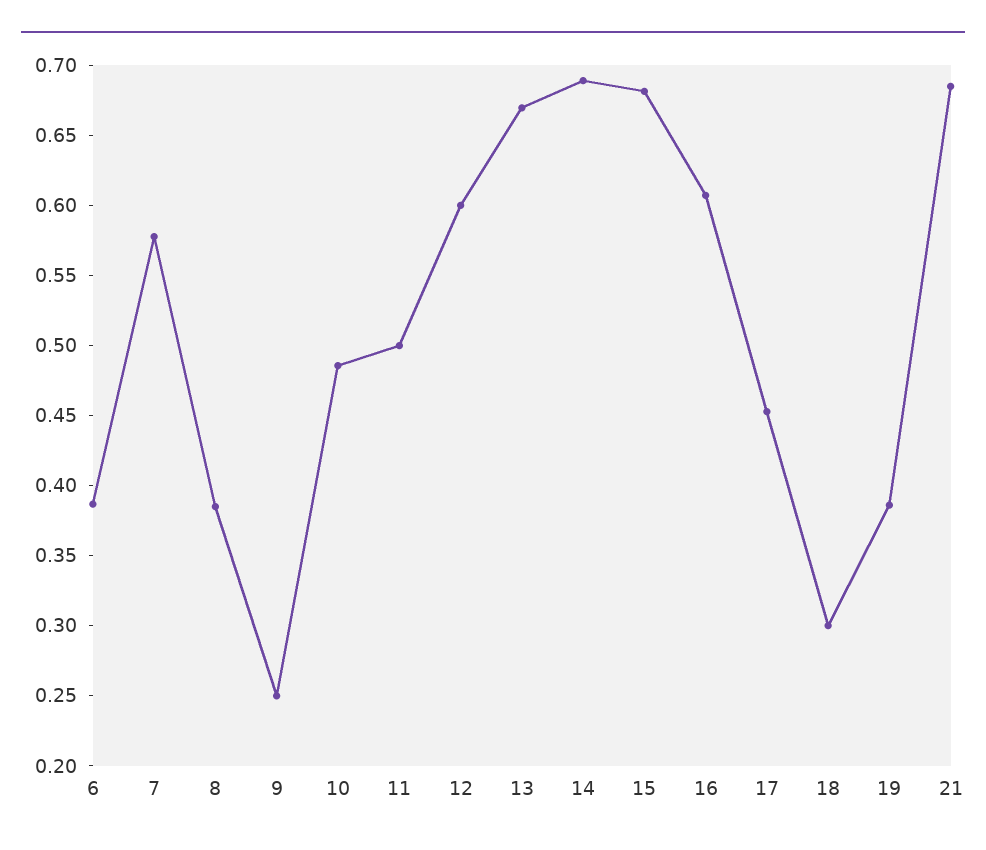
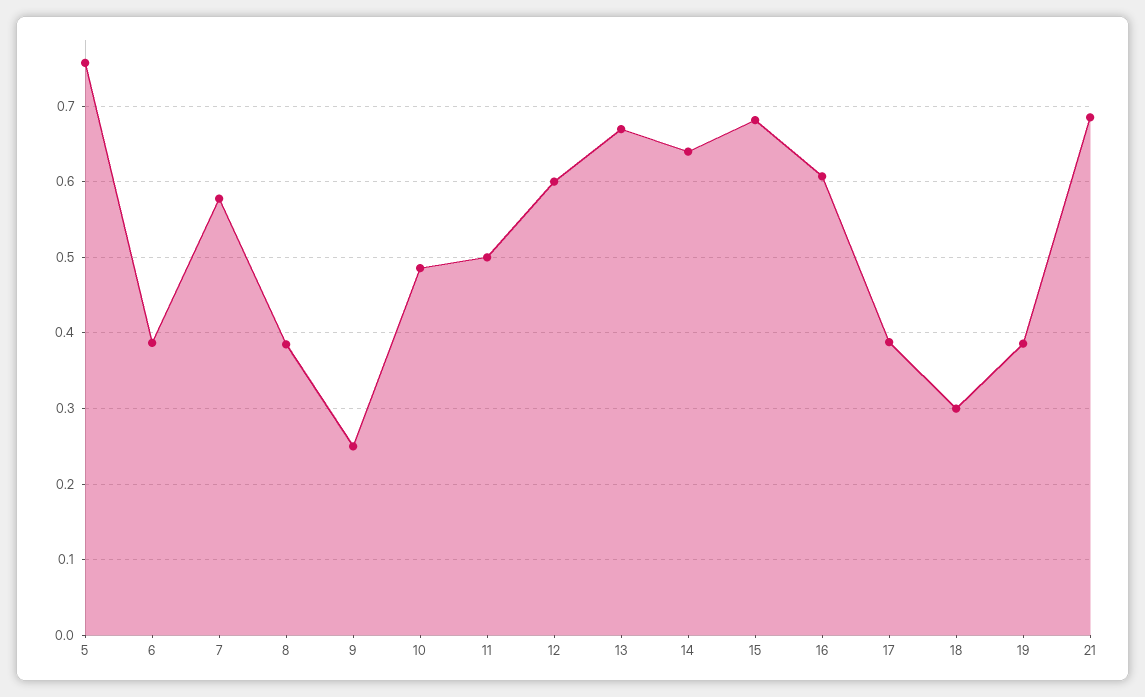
14: 0.69 -> 0.64
17: 0.45 -> 0.39
5: none -> 0.76

